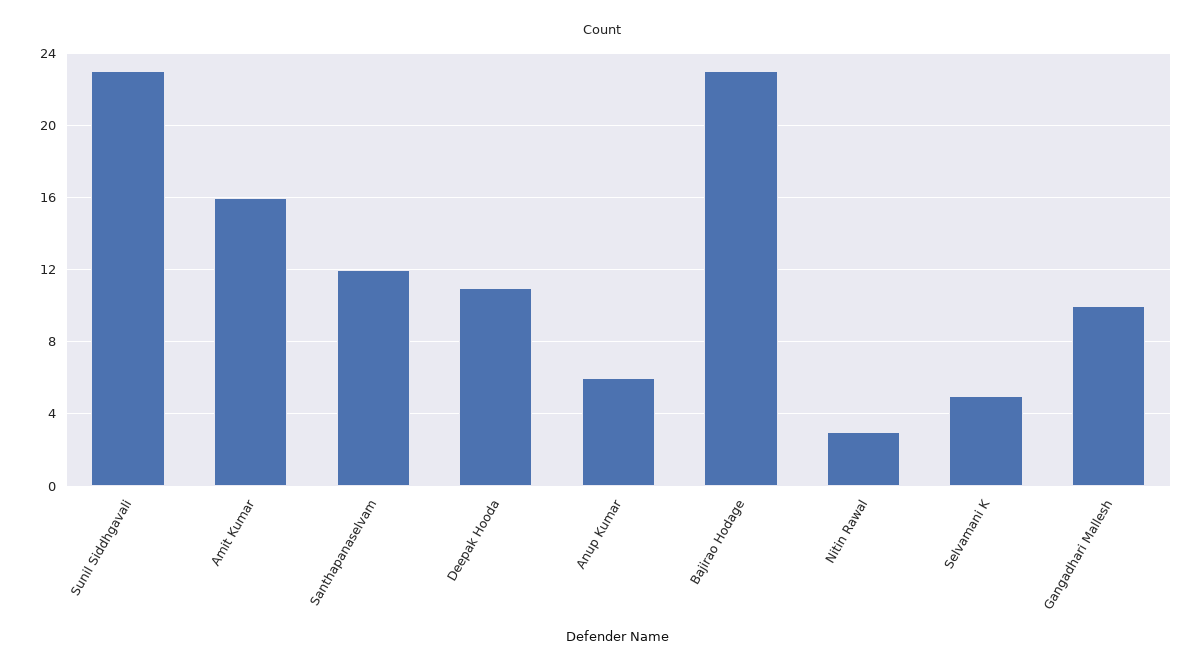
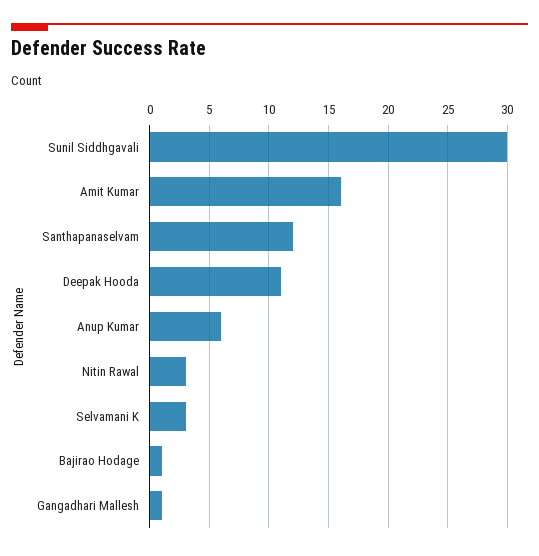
Sunil Siddhgavali: 23 -> 30
Bajirao Hodage: 23 -> 1
Selvamani K: 5 -> 3
Gangadhari Mallesh: 10 -> 1

